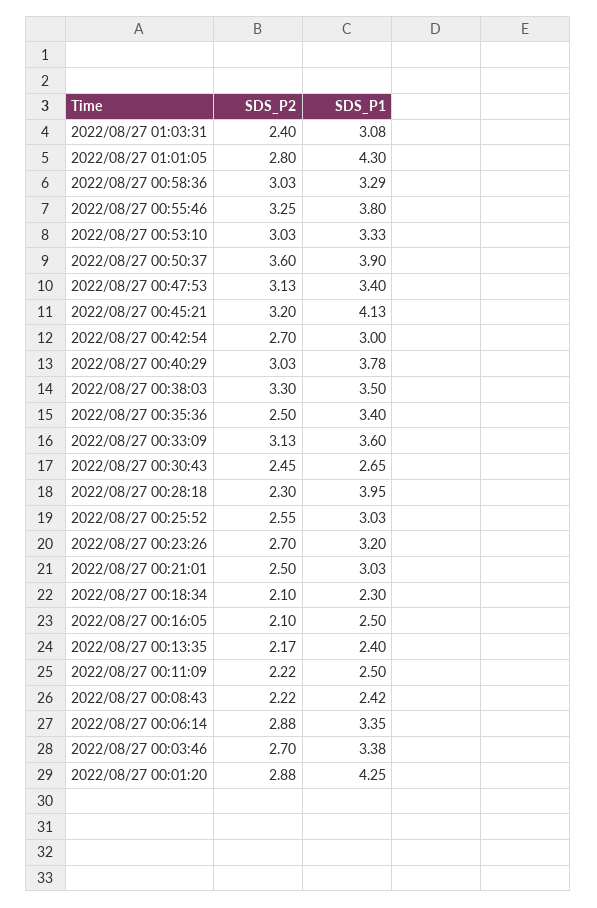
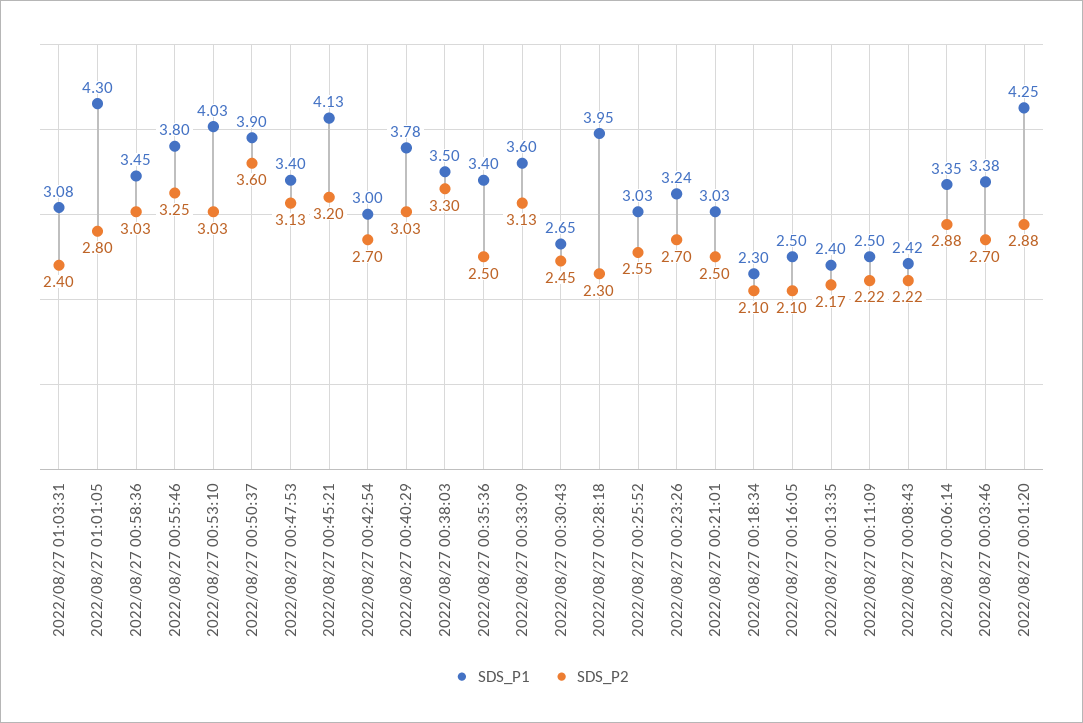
SDS_P1, 2022/08/27 00:58:36: 3.29 -> 3.45
SDS_P1, 2022/08/27 00:53:10: 3.33 -> 4.03
SDS_P1, 2022/08/27 00:23:26: 3.2 -> 3.24

